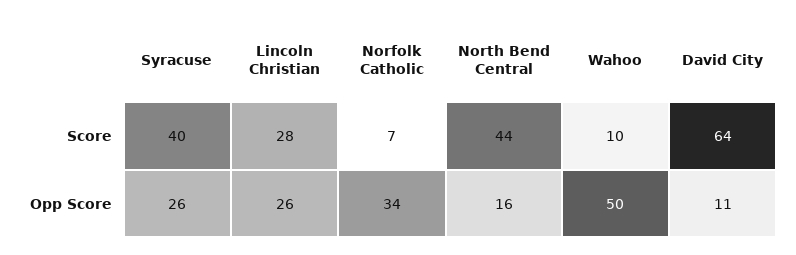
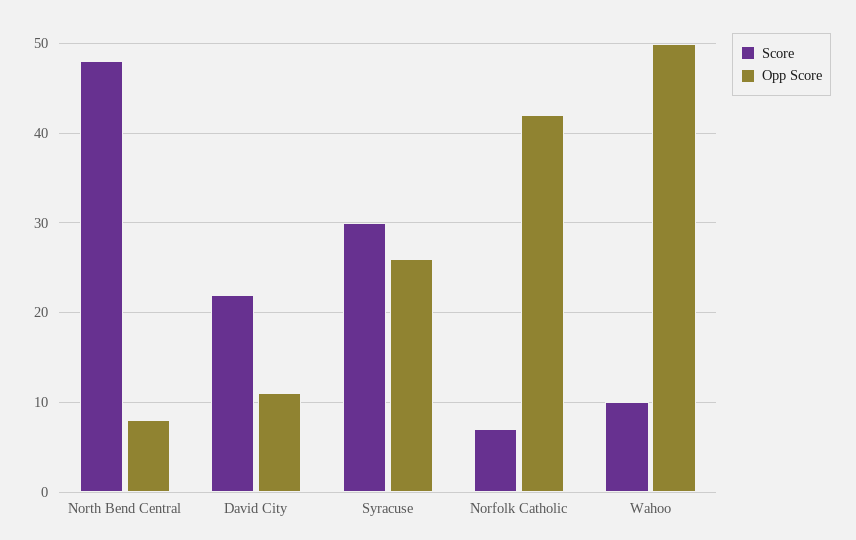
Score, Syracuse: 40 -> 30
Score, Lincoln Christian: 28 -> none
Score, North Bend Central: 44 -> 48
Score, David City: 64 -> 22
Opp Score, Lincoln Christian: 26 -> none
Opp Score, Norfolk Catholic: 34 -> 42
Opp Score, North Bend Central: 16 -> 8

